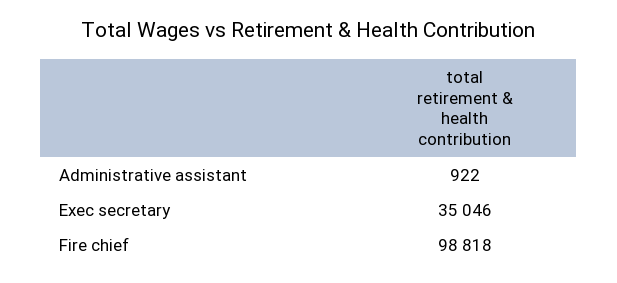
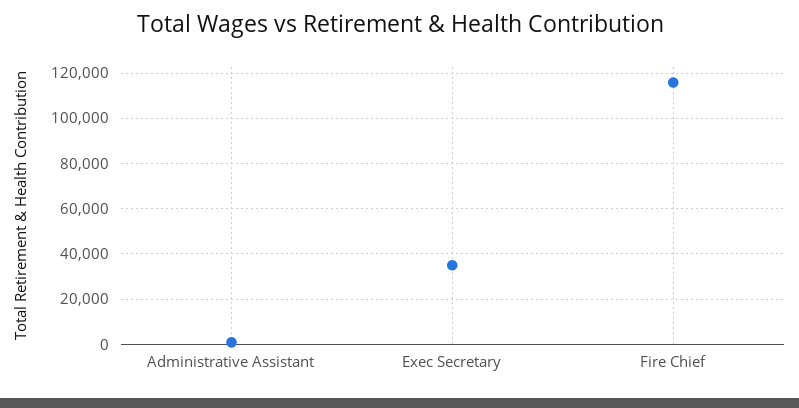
Fire chief: 98818 -> 115000

